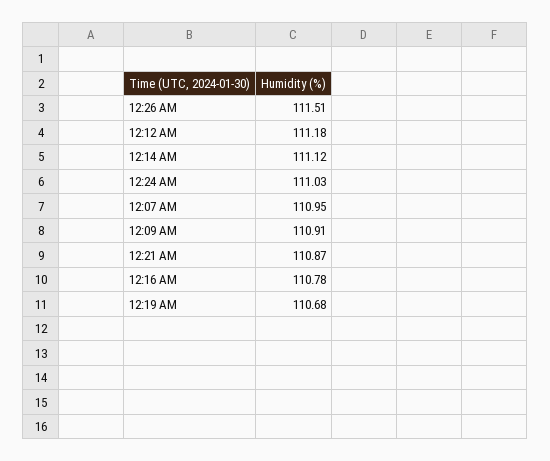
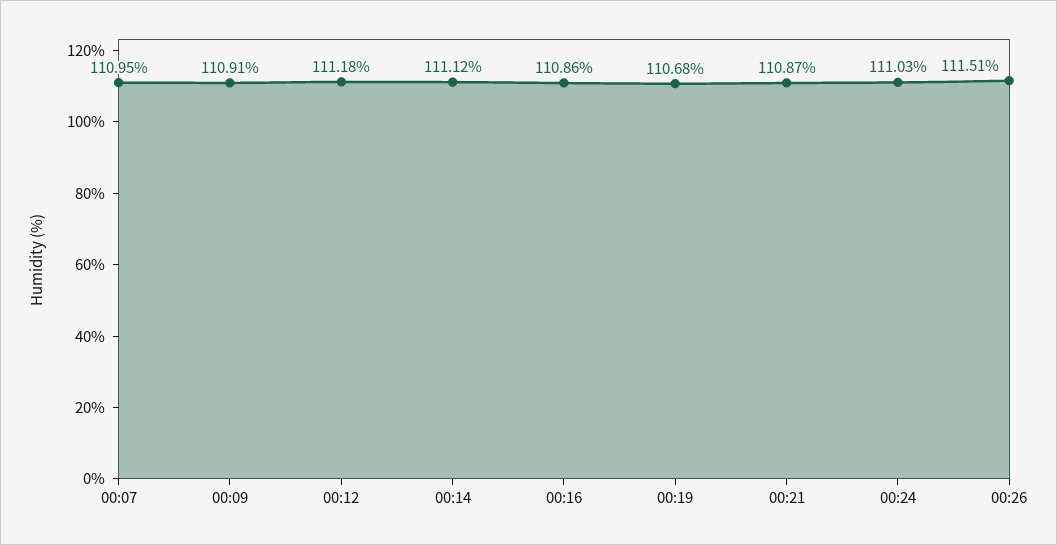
12:16 AM: 110.78 -> 110.86

